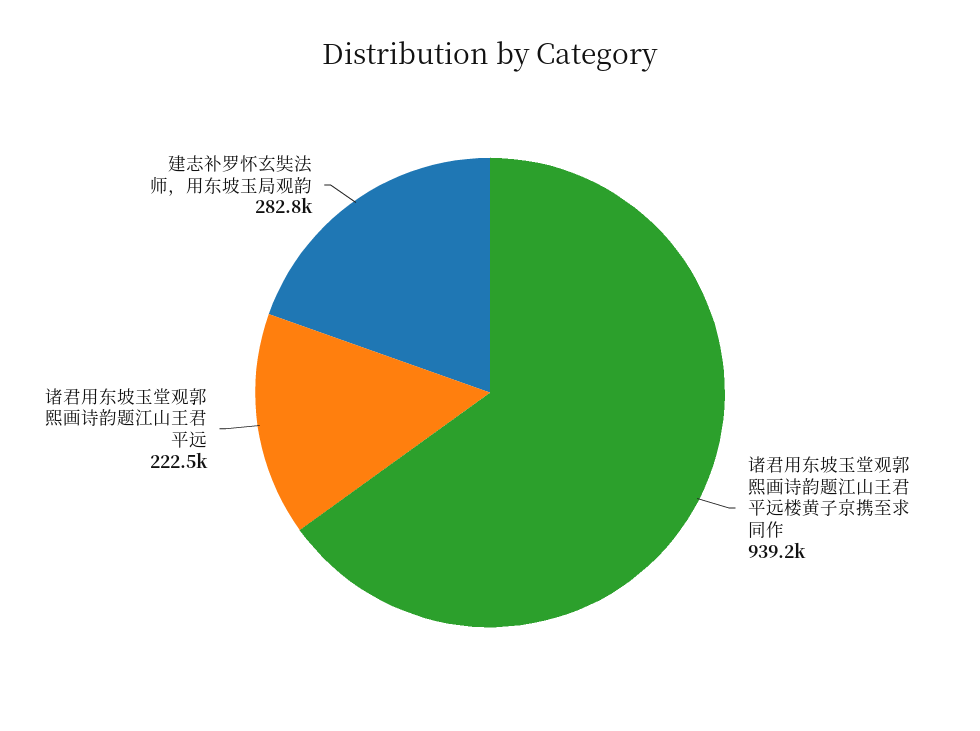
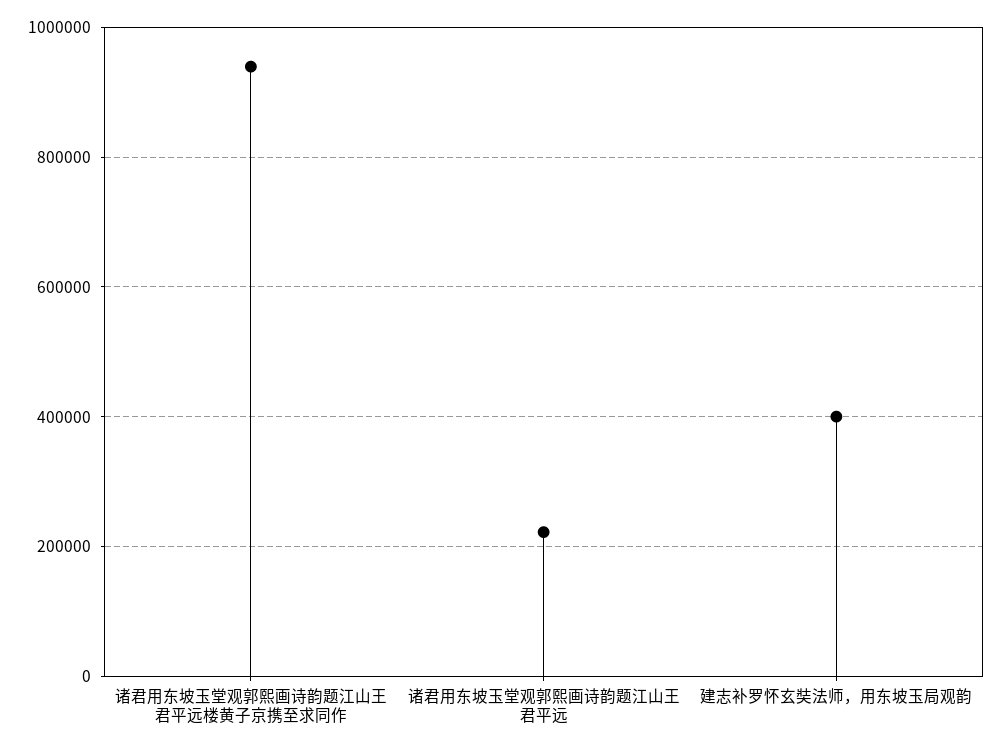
建志补罗怀玄奘法师，用东坡玉局观韵: 282800 -> 400000

